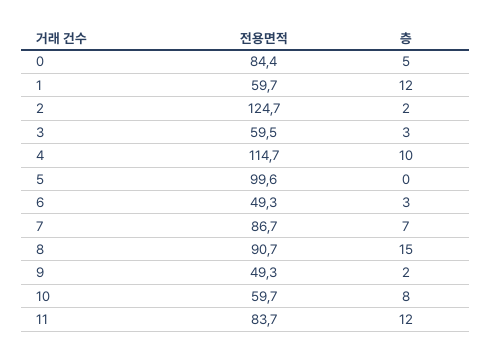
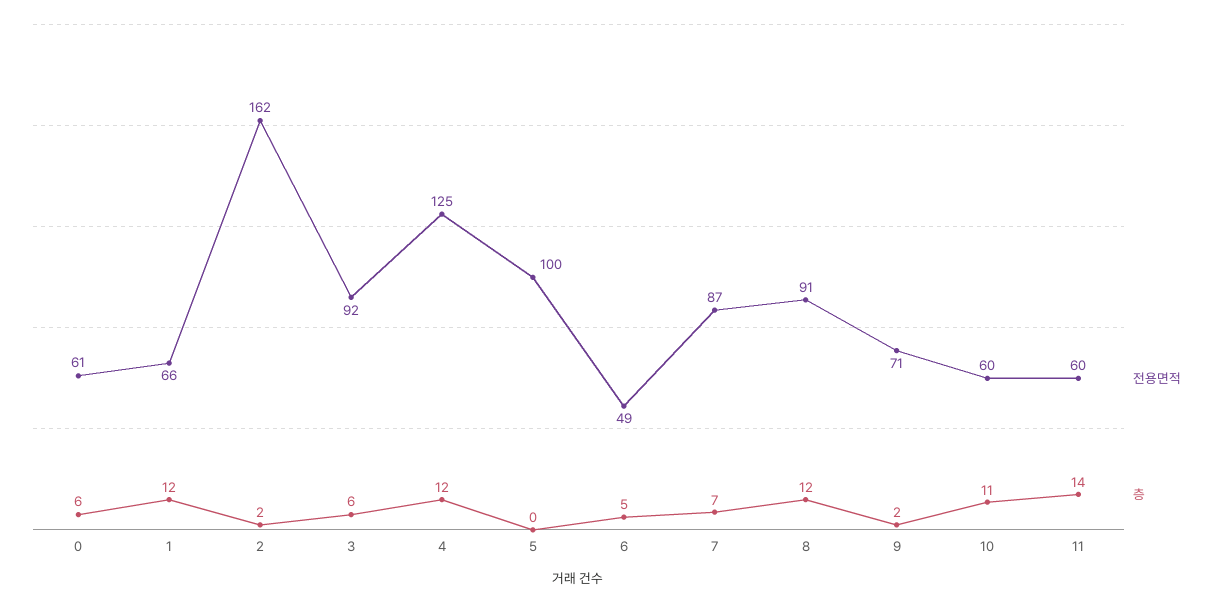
전용면적, 0: 84.4 -> 61
층, 0: 5 -> 6
전용면적, 1: 59.7 -> 66
전용면적, 2: 124.7 -> 162
전용면적, 3: 59.5 -> 92
층, 3: 3 -> 6
전용면적, 4: 114.7 -> 125
층, 4: 10 -> 12
층, 6: 3 -> 5
층, 8: 15 -> 12
전용면적, 9: 49.3 -> 71
층, 10: 8 -> 11
전용면적, 11: 83.7 -> 60
층, 11: 12 -> 14

